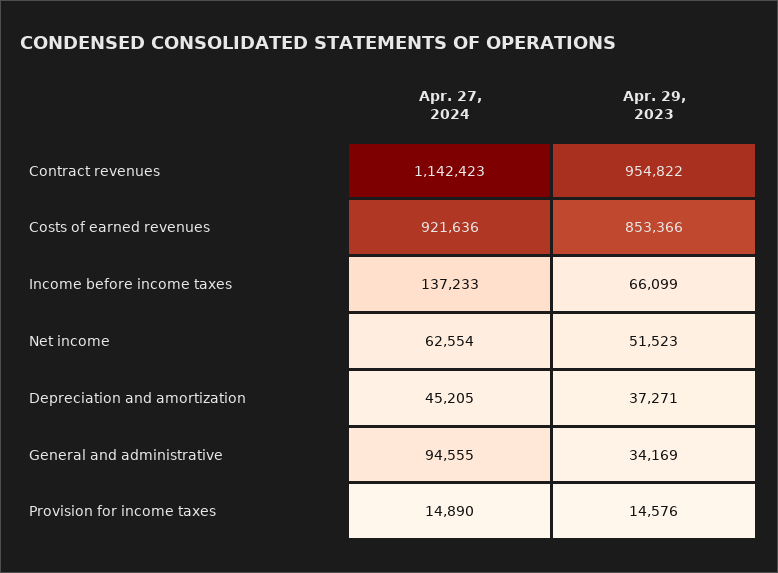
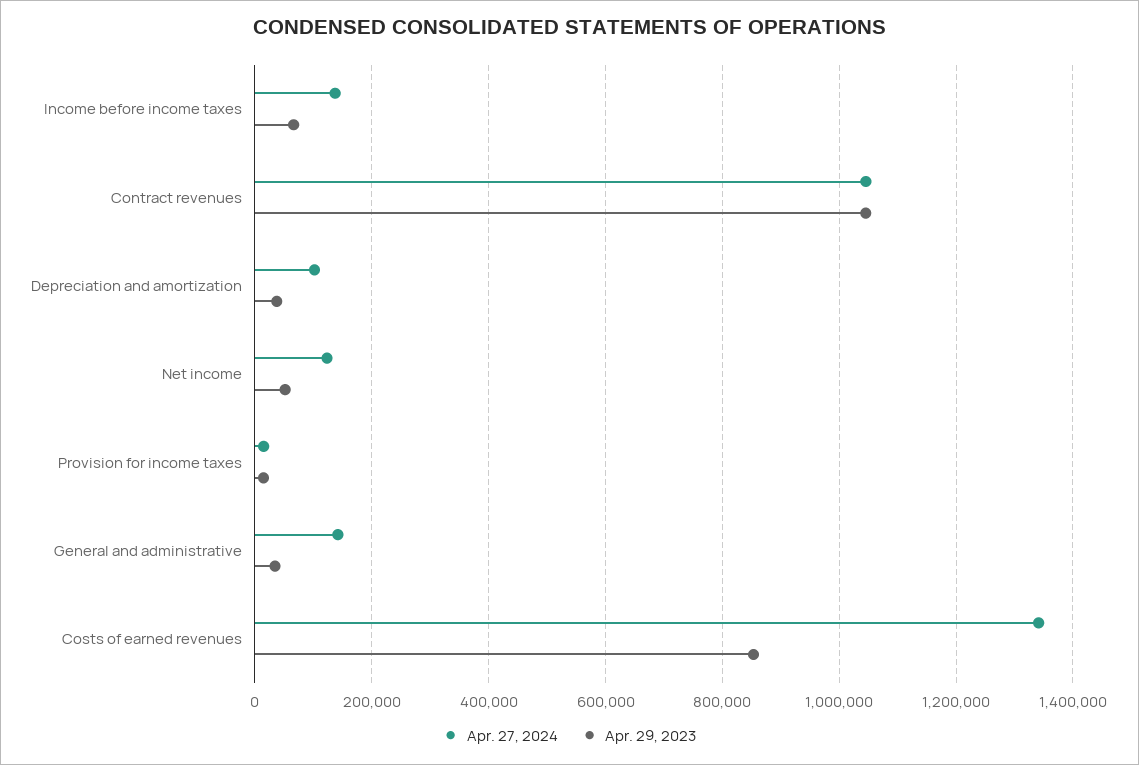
Apr. 27, 2024, Contract revenues: 1142423 -> 1040000
Apr. 29, 2023, Contract revenues: 954822 -> 1040000
Apr. 27, 2024, Costs of earned revenues: 921636 -> 1340000
Apr. 27, 2024, Net income: 62554 -> 120000
Apr. 27, 2024, Depreciation and amortization: 45205 -> 100000
Apr. 27, 2024, General and administrative: 94555 -> 140000

